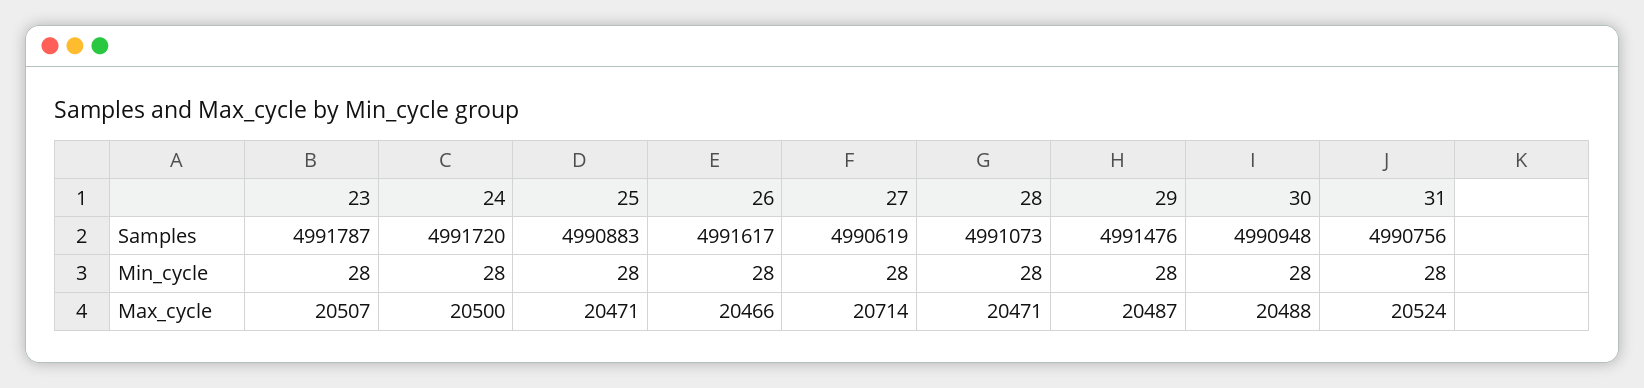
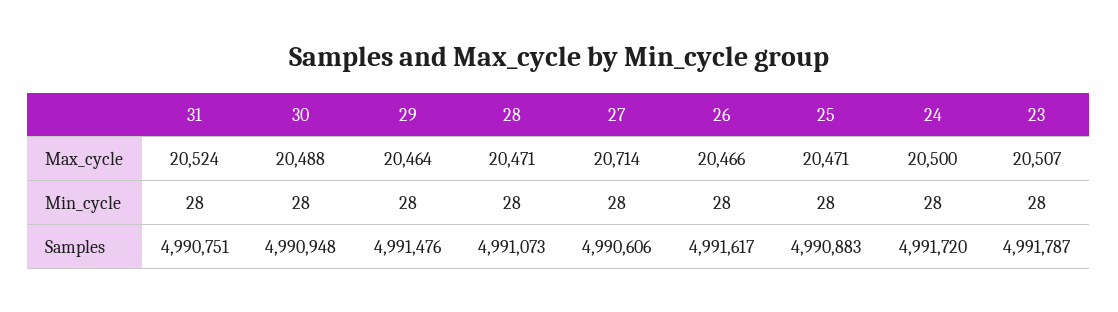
27, Samples: 4990619 -> 4990606
31, Samples: 4990756 -> 4990751
29, Max_cycle: 20487 -> 20464

